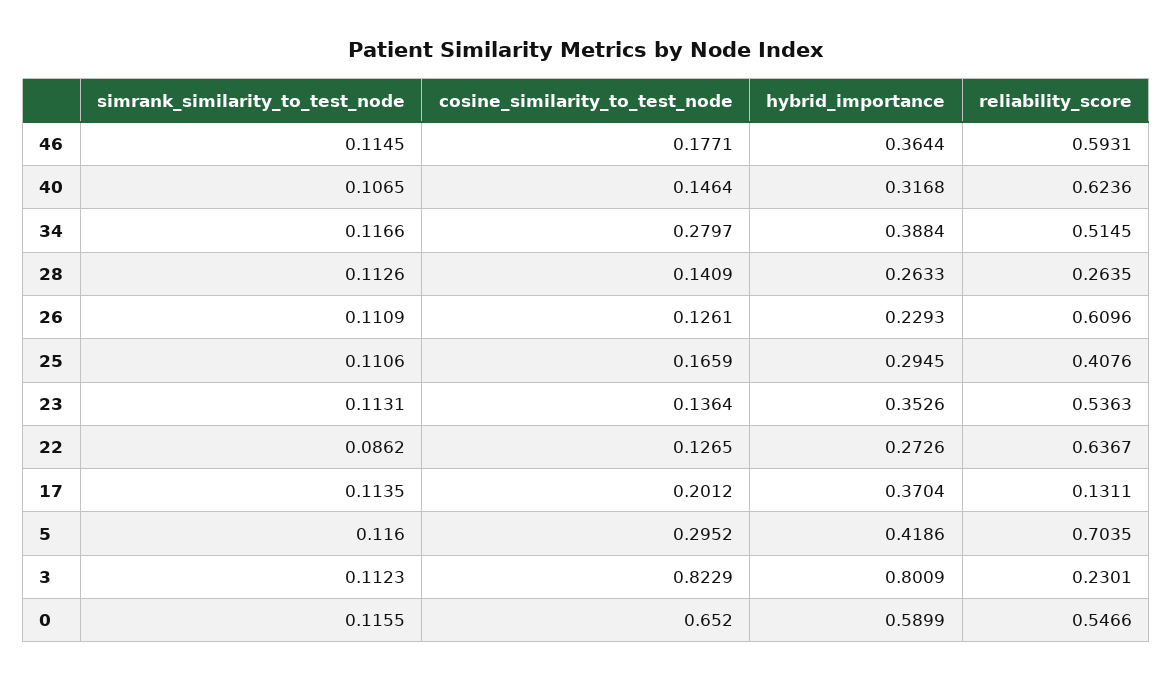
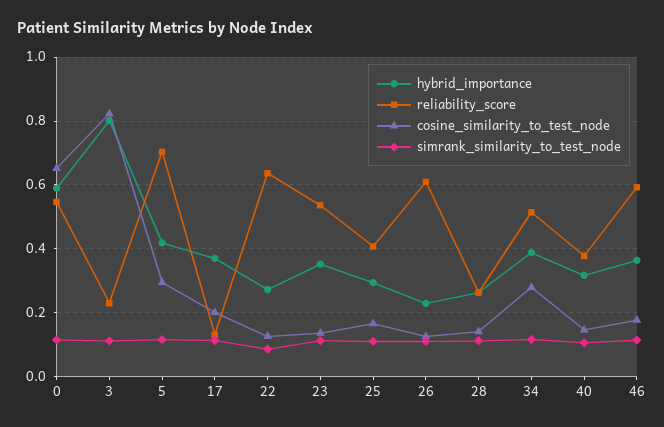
reliability_score, 40: 0.6236 -> 0.38

